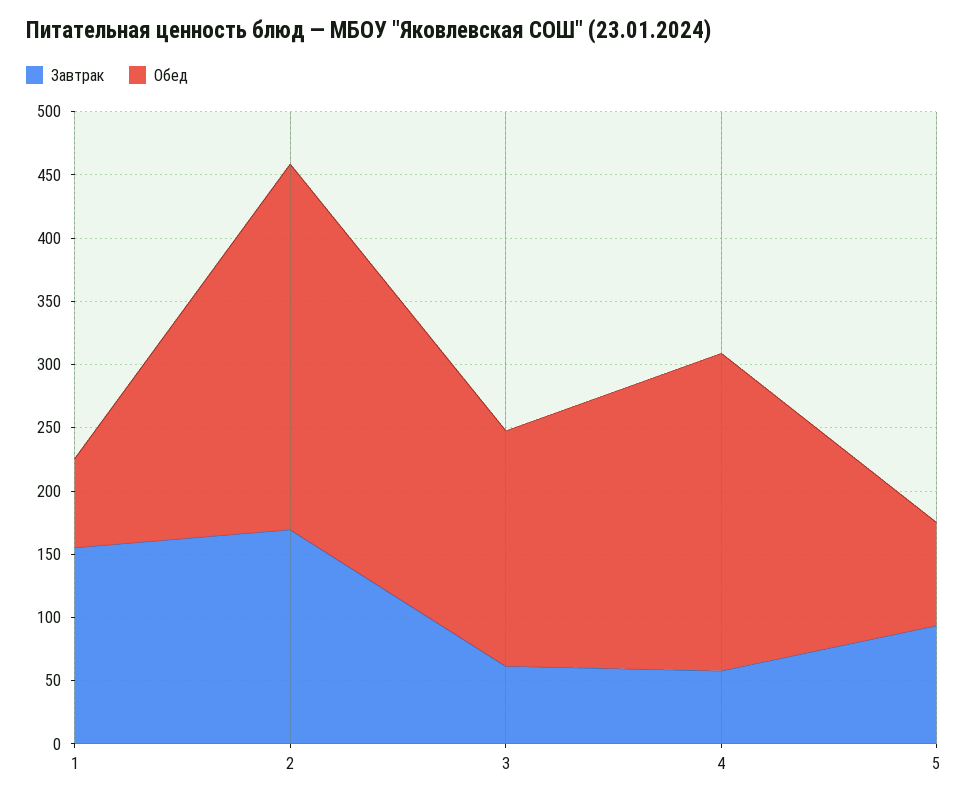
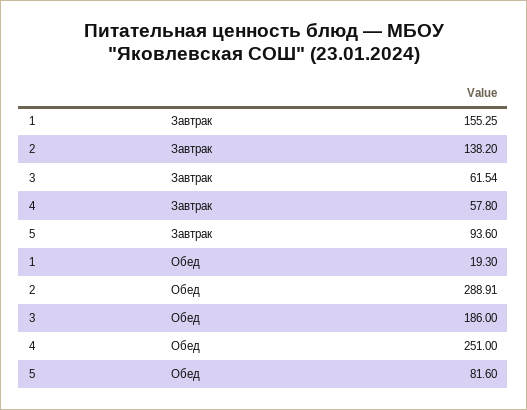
Обед, 1: 70 -> 19.3
Завтрак, 2: 170 -> 138.2

